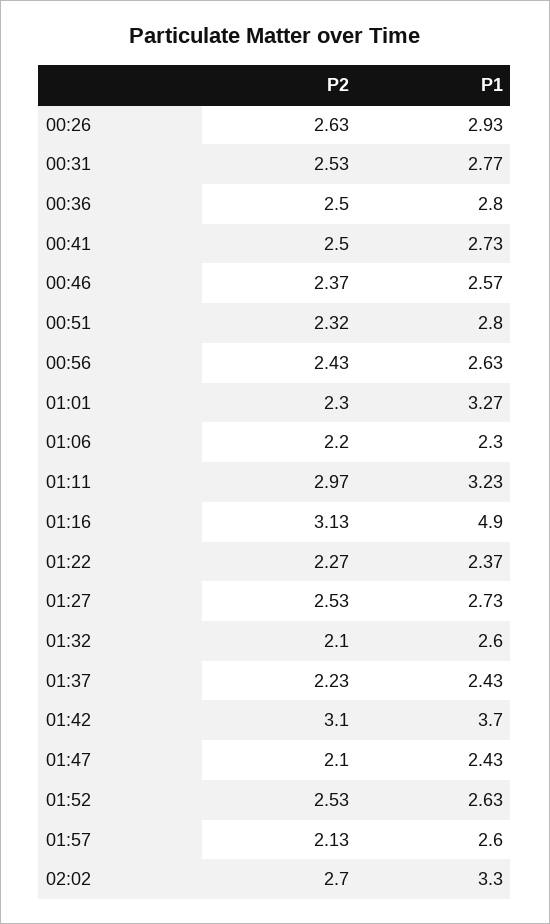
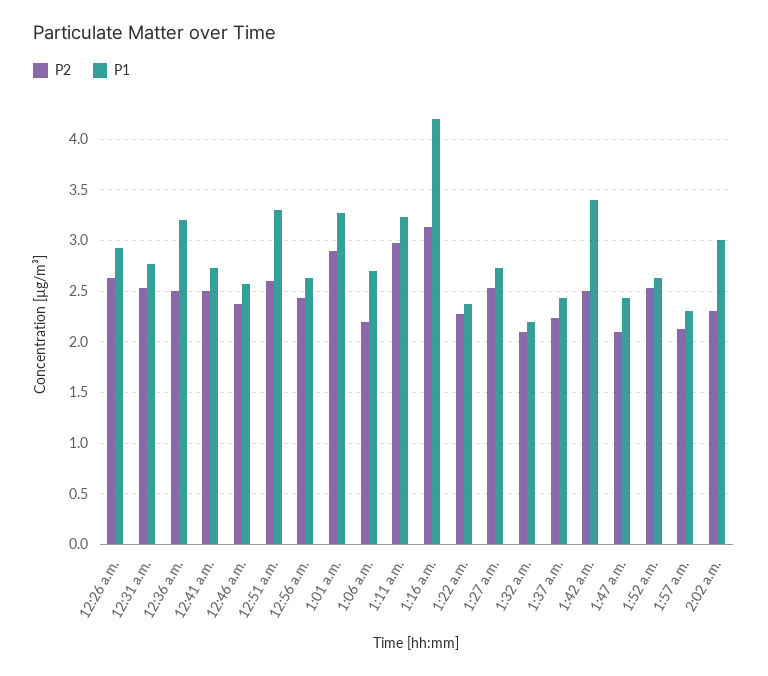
P1, 00:36: 2.8 -> 3.2
P2, 00:51: 2.32 -> 2.6
P1, 00:51: 2.8 -> 3.3
P2, 01:01: 2.3 -> 2.9
P1, 01:06: 2.3 -> 2.7
P1, 01:16: 4.9 -> 4.2
P1, 01:32: 2.6 -> 2.2
P2, 01:42: 3.1 -> 2.5
P1, 01:42: 3.7 -> 3.4
P1, 01:57: 2.6 -> 2.3
P2, 02:02: 2.7 -> 2.3
P1, 02:02: 3.3 -> 3

